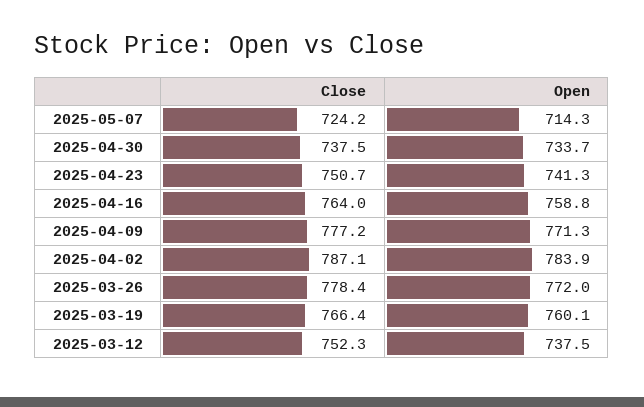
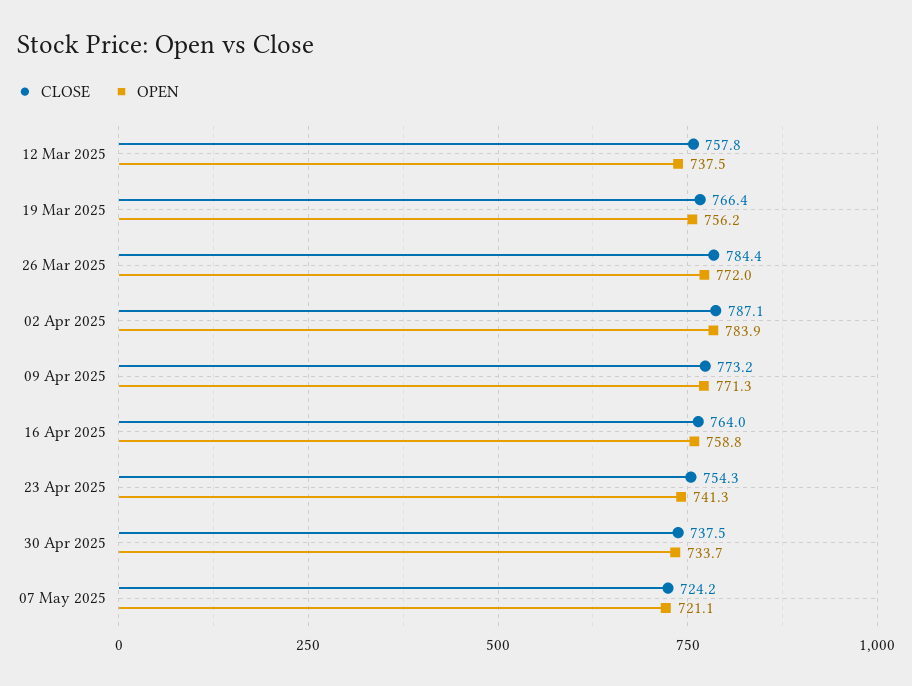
Open, 2025-05-07: 714.3 -> 721.1
Close, 2025-04-23: 750.7 -> 754.3
Close, 2025-04-09: 777.2 -> 773.2
Close, 2025-03-26: 778.4 -> 784.4
Open, 2025-03-19: 760.1 -> 756.2
Close, 2025-03-12: 752.3 -> 757.8

